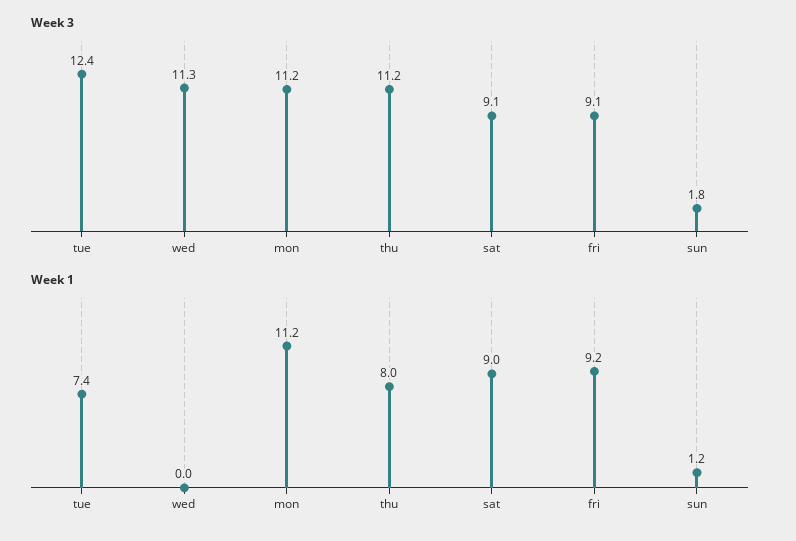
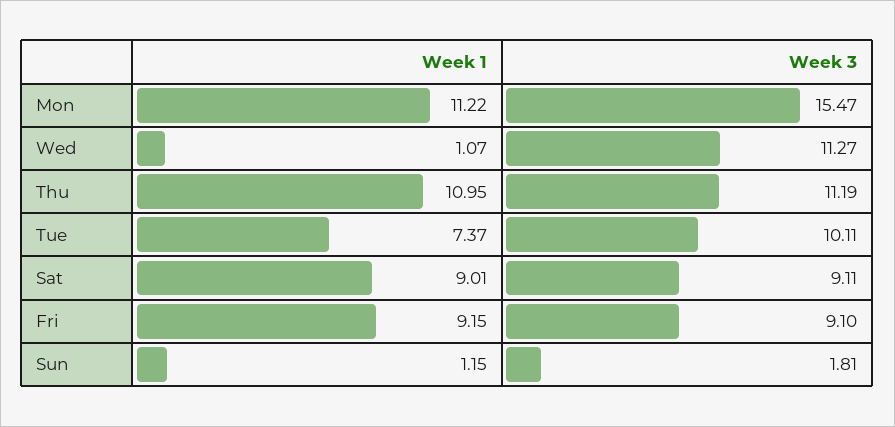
Week 3, tue: 12.4 -> 10.11
Week 3, mon: 11.2 -> 15.47
Week 1, wed: 0 -> 1.07
Week 1, thu: 8 -> 10.95

